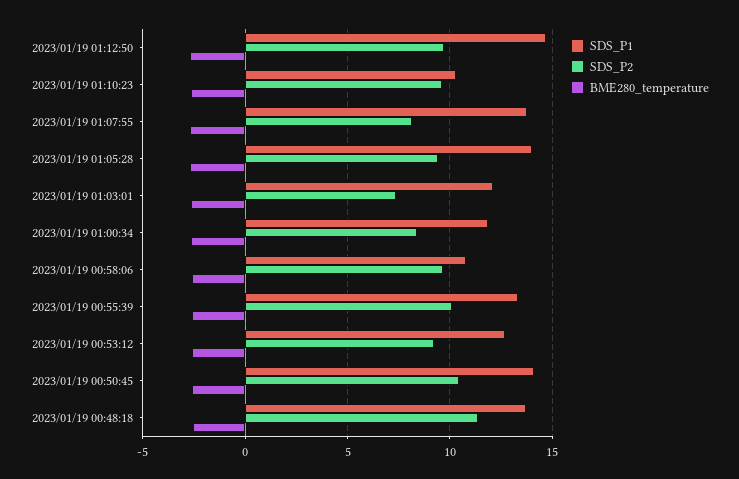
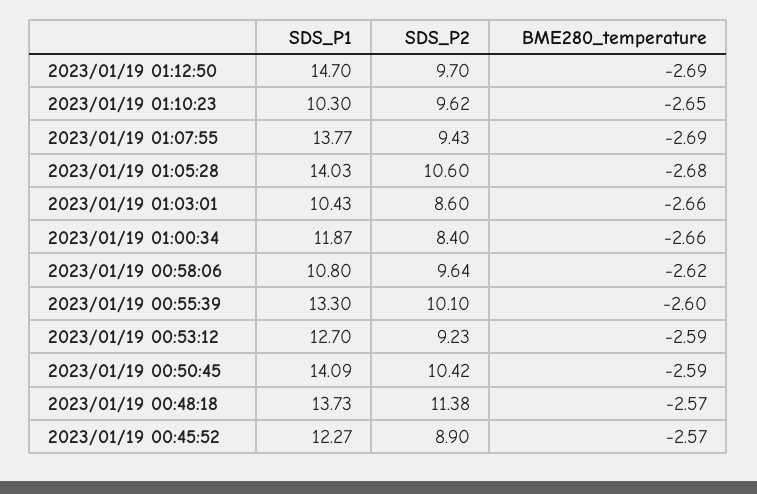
SDS_P2, 2023/01/19 01:07:55: 8 -> 9.43
SDS_P2, 2023/01/19 01:05:28: 9.5 -> 10.6
SDS_P1, 2023/01/19 01:03:01: 12 -> 10.43
SDS_P2, 2023/01/19 01:03:01: 7.5 -> 8.6
SDS_P1, 2023/01/19 00:45:52: none -> 12.27
SDS_P2, 2023/01/19 00:45:52: none -> 8.9
BME280_temperature, 2023/01/19 00:45:52: none -> -2.57

